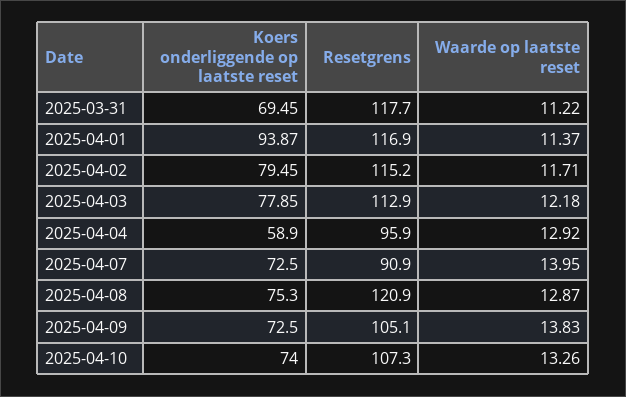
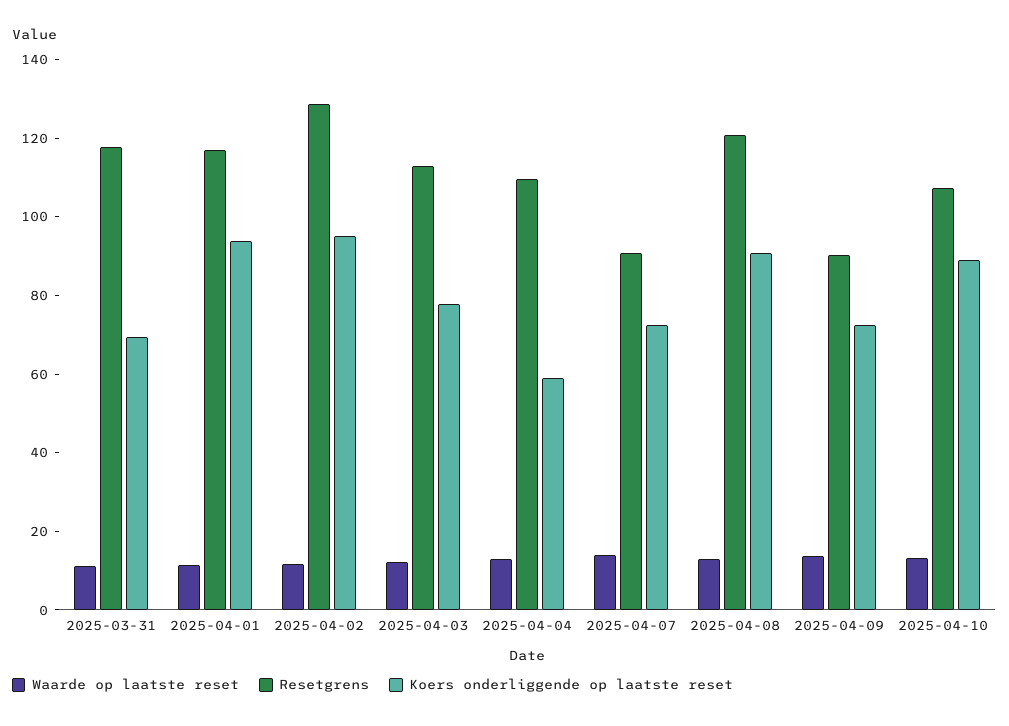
Koers onderliggende op laatste reset, 2025-04-02: 79.45 -> 95
Resetgrens, 2025-04-02: 115.2 -> 130
Resetgrens, 2025-04-04: 95.9 -> 110
Koers onderliggende op laatste reset, 2025-04-08: 75.3 -> 90
Resetgrens, 2025-04-09: 105.1 -> 90
Koers onderliggende op laatste reset, 2025-04-10: 74 -> 90

